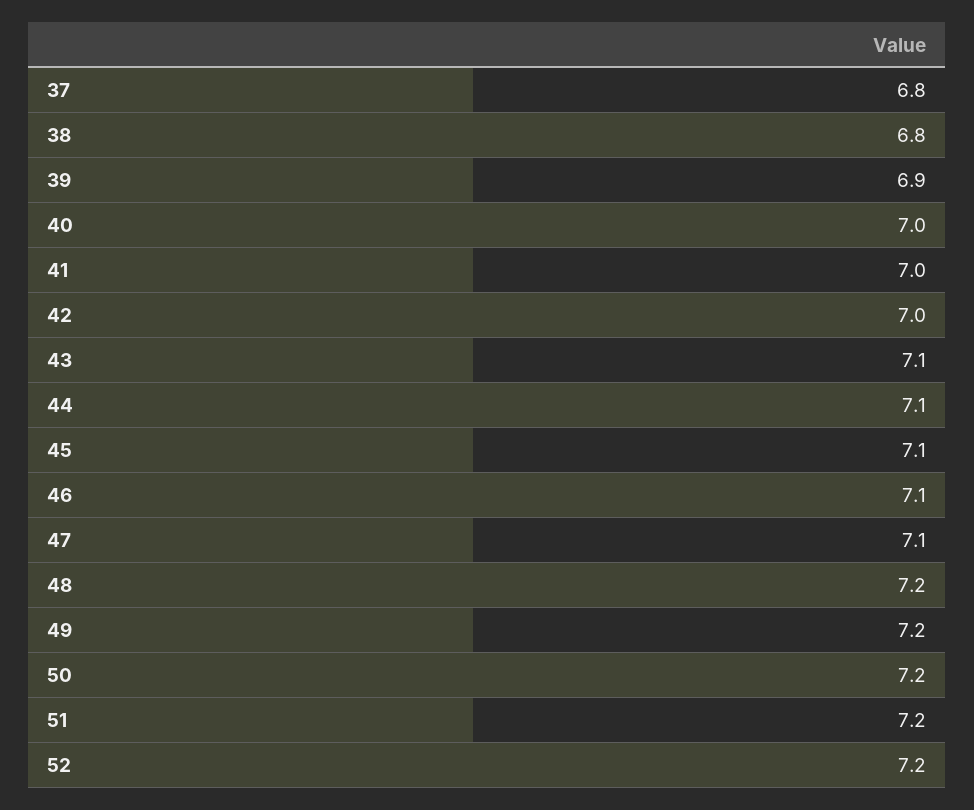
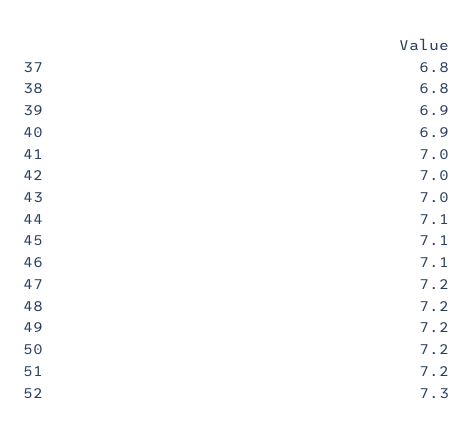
40: 7 -> 6.9
43: 7.1 -> 7
47: 7.1 -> 7.2
52: 7.2 -> 7.3

